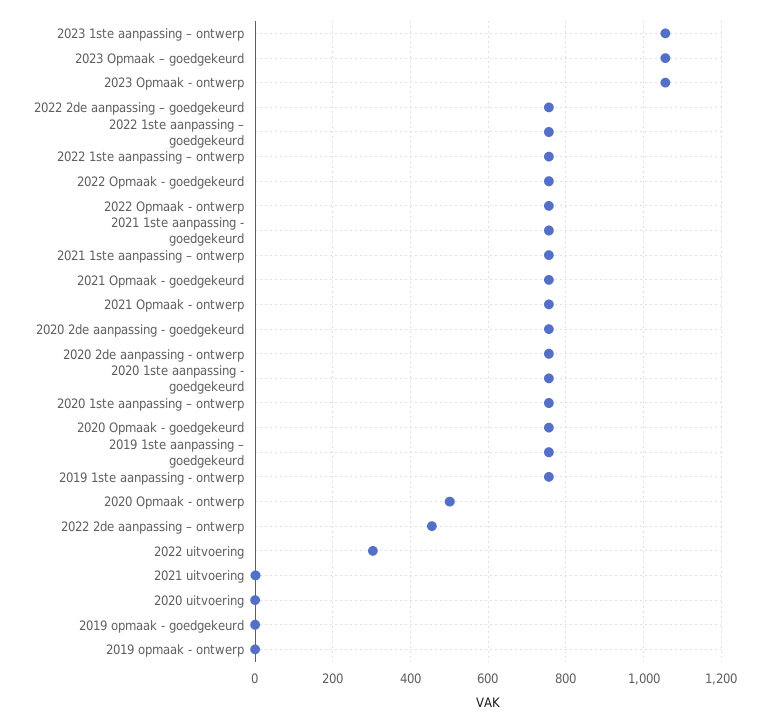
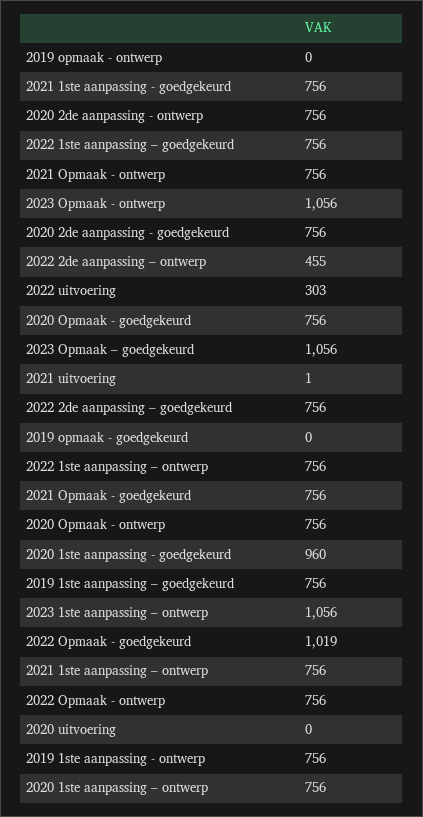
2022 Opmaak - goedgekeurd: 760 -> 1019
2020 1ste aanpassing - goedgekeurd: 760 -> 960
2020 Opmaak - ontwerp: 500 -> 756

